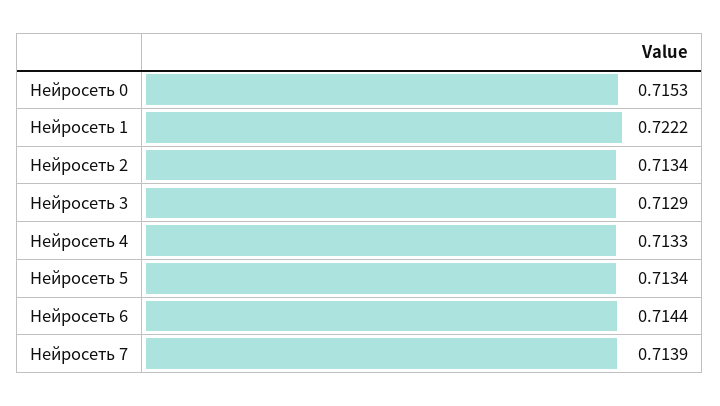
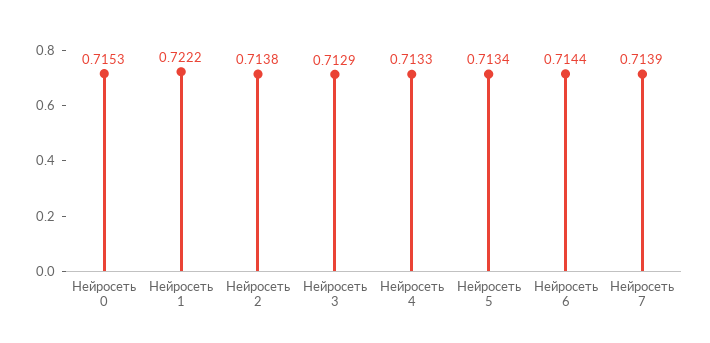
Нейросеть 2: 0.7134 -> 0.7138

